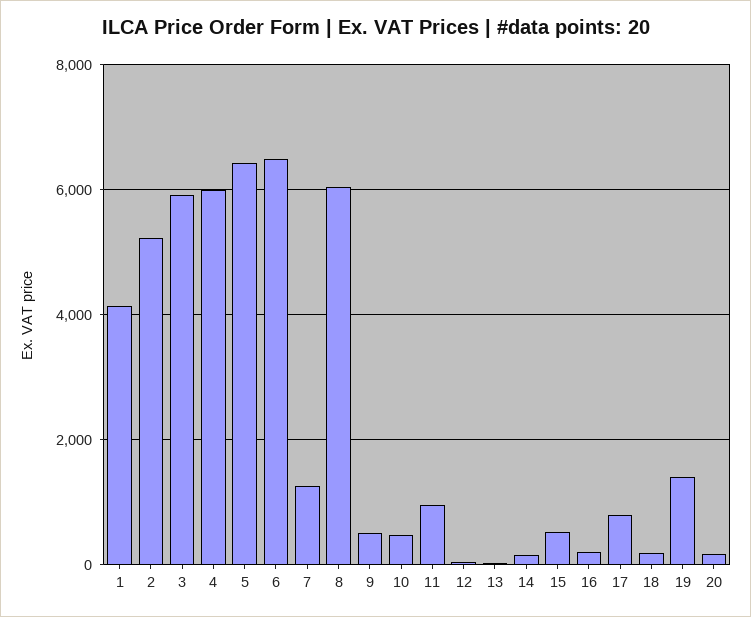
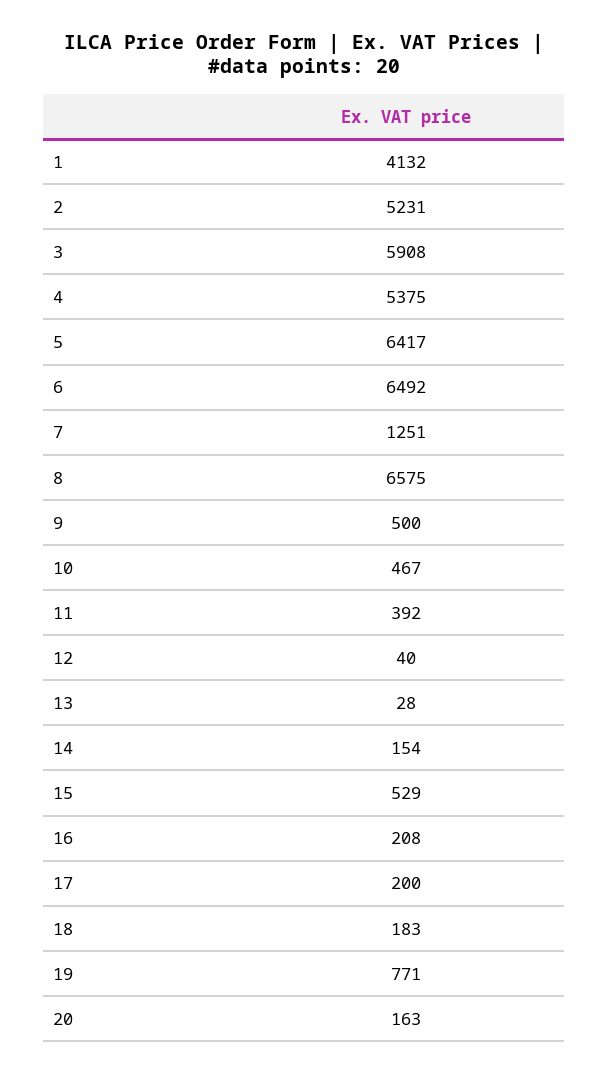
4: 6000 -> 5375
8: 6000 -> 6575
11: 1000 -> 392
17: 800 -> 200
19: 1400 -> 771

